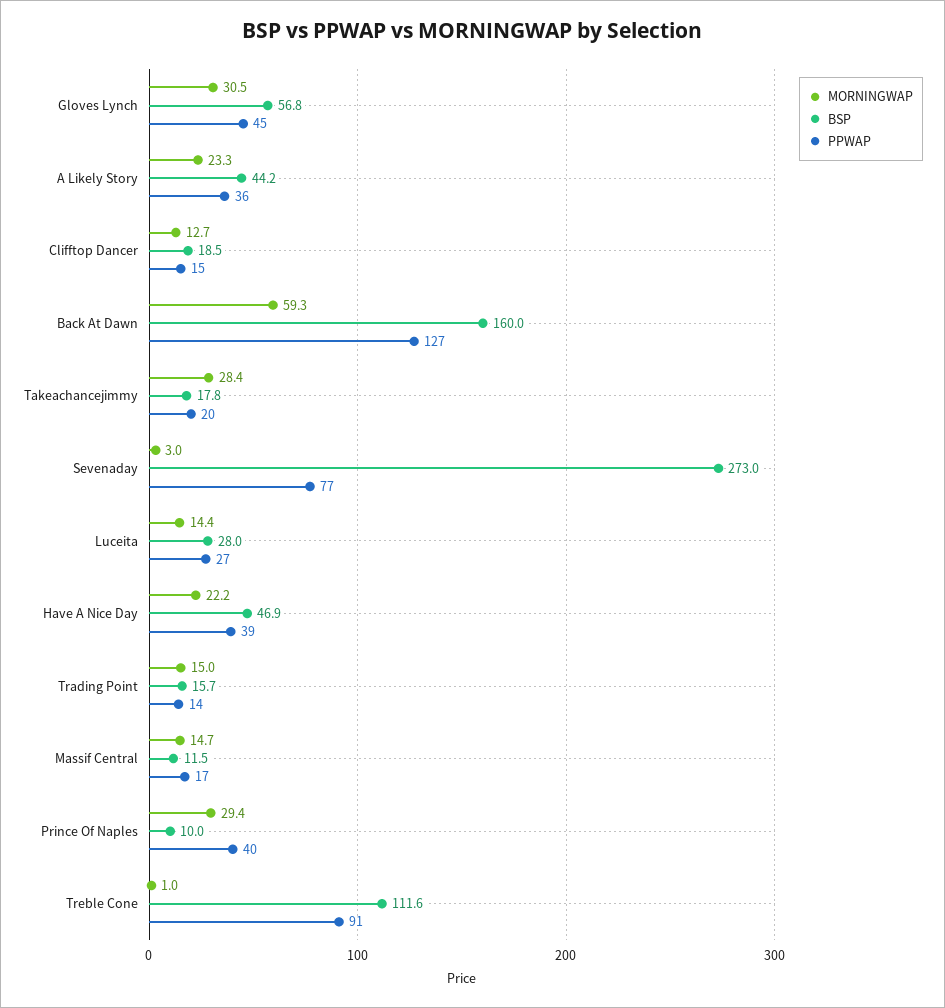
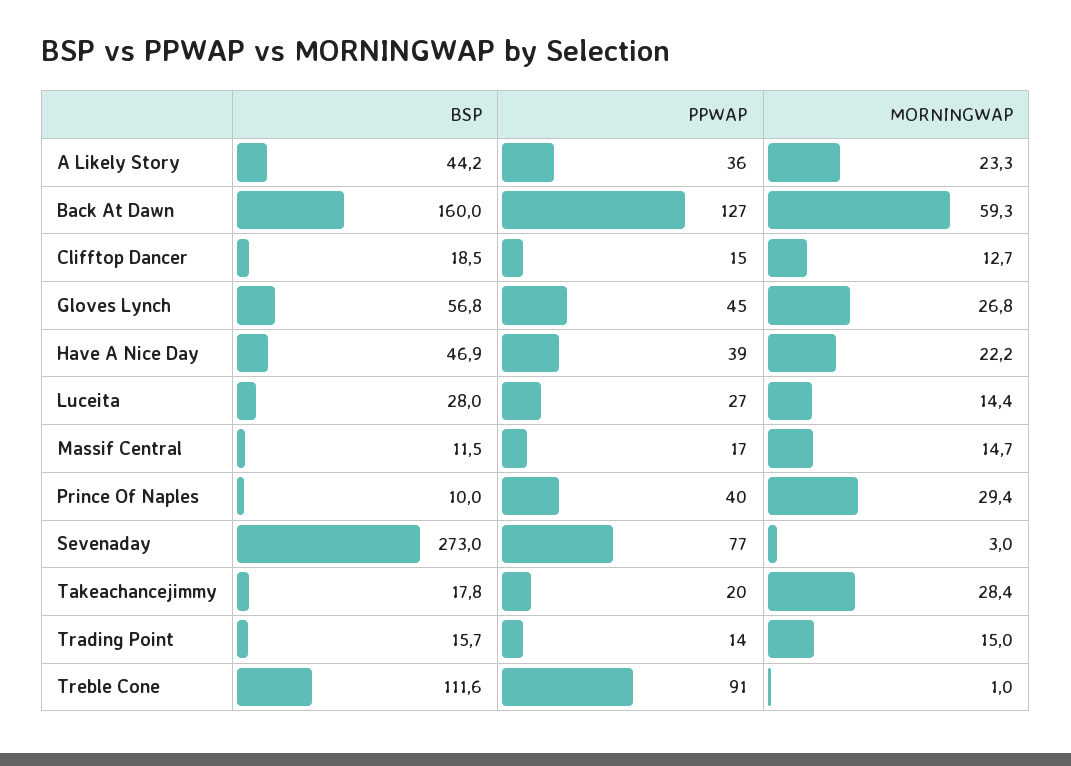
MORNINGWAP, Gloves Lynch: 30.5 -> 26.8

